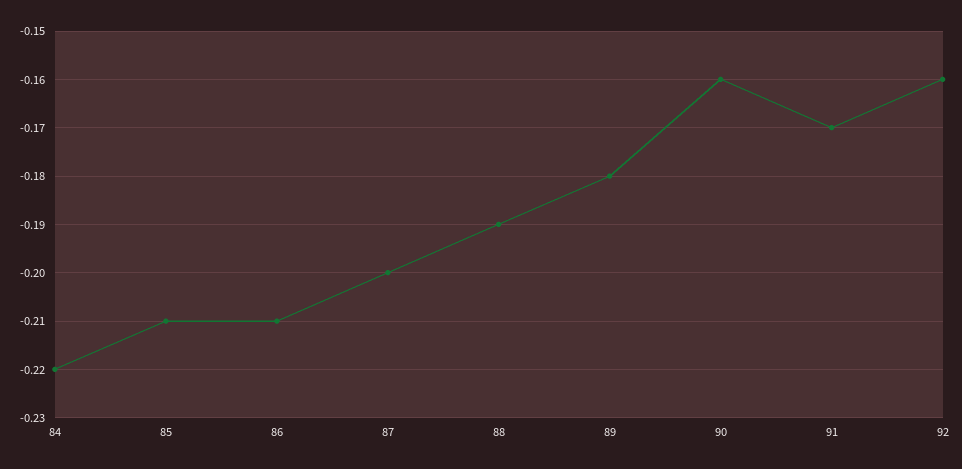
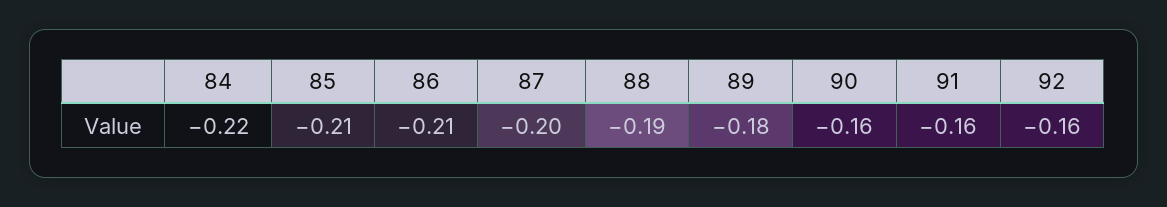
91: -0.17 -> -0.16

